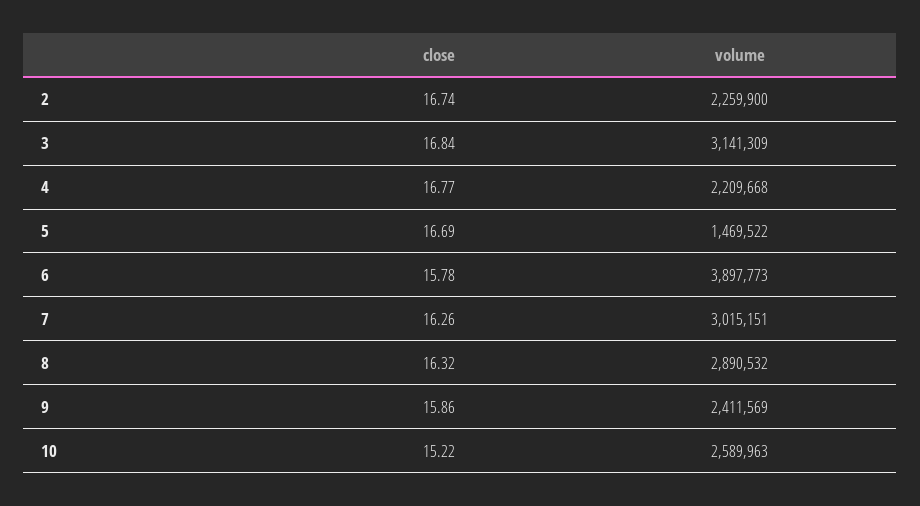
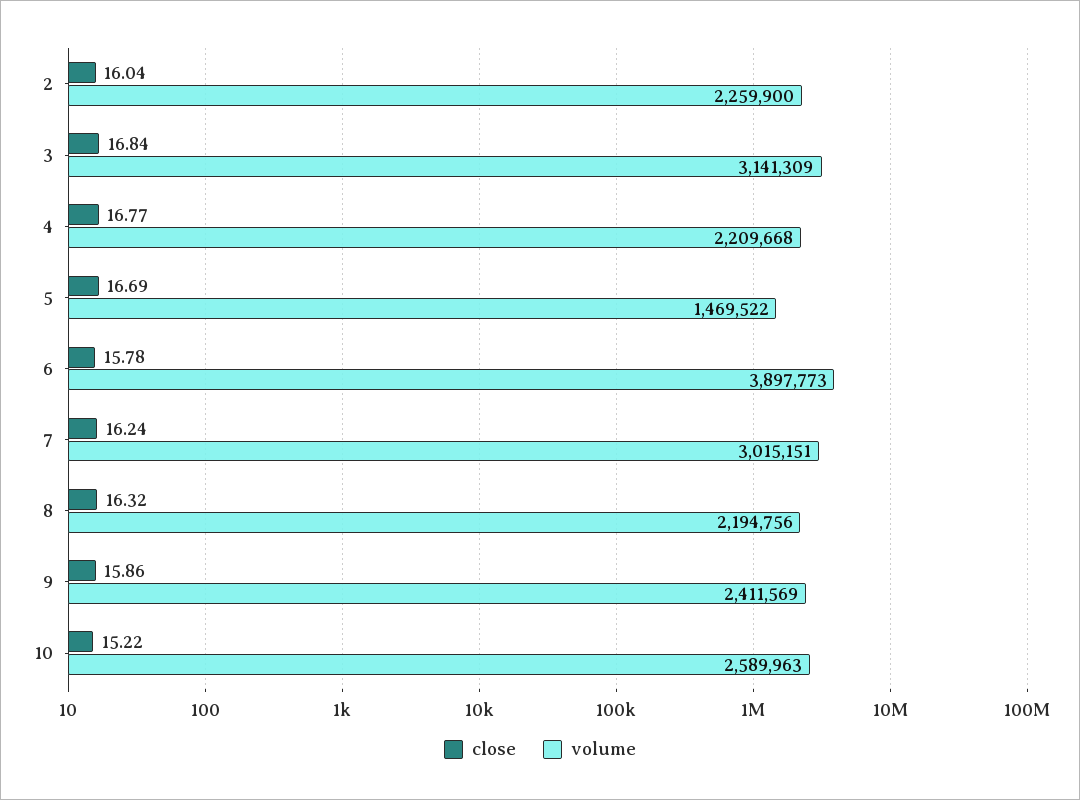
close, 2: 16.74 -> 16.04
close, 7: 16.26 -> 16.24
volume, 8: 2890532 -> 2194756

